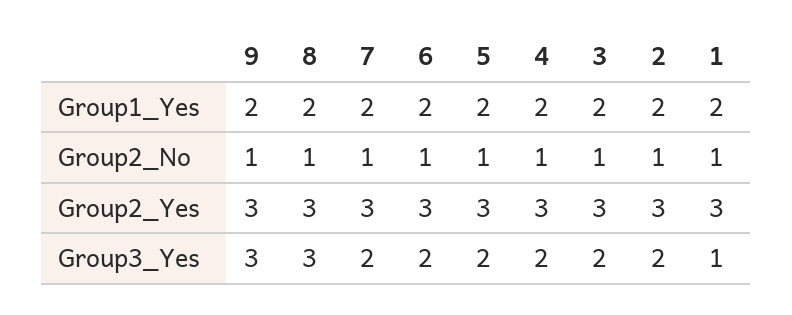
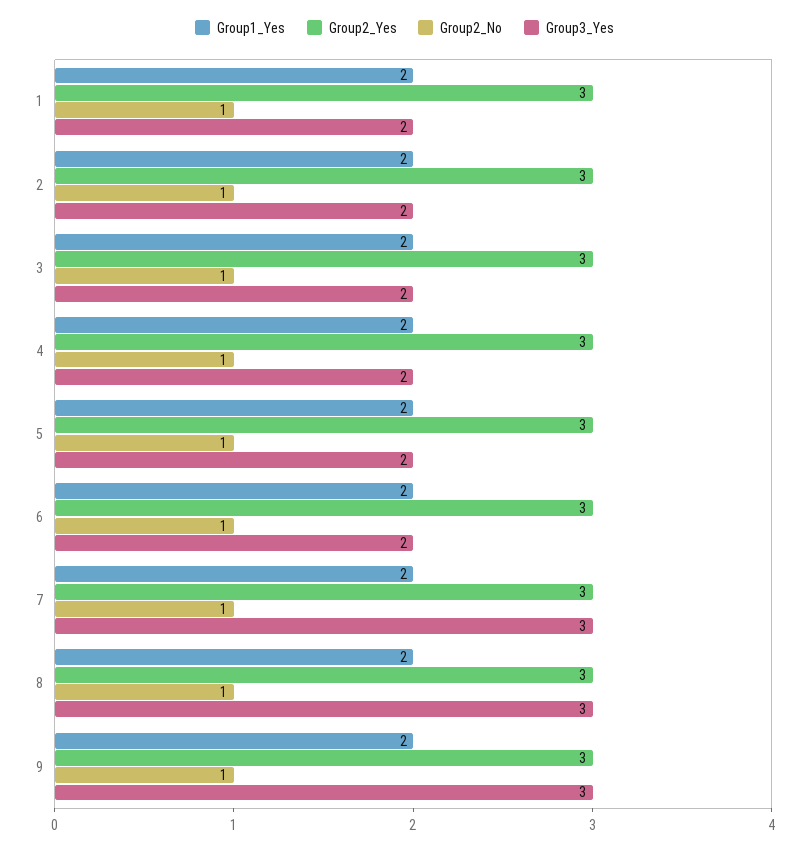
Group3_Yes, 7: 2 -> 3
Group3_Yes, 1: 1 -> 2

